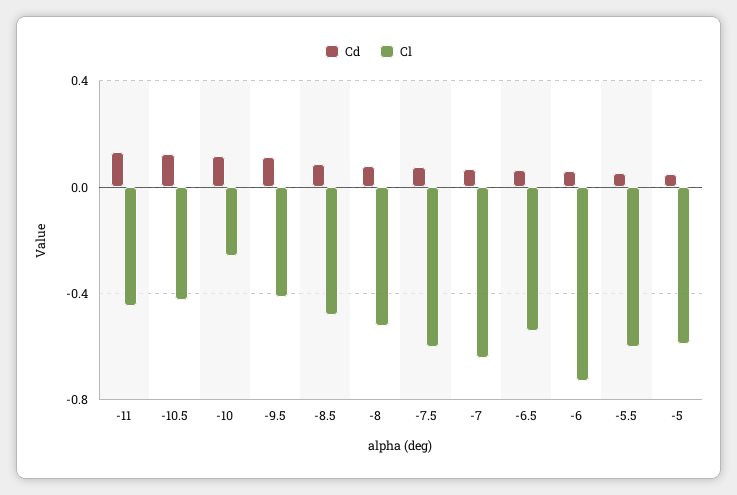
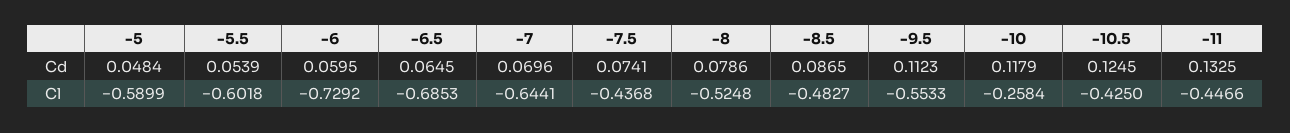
Cl, -9.5: -0.4 -> -0.5533
Cl, -7.5: -0.6 -> -0.4368
Cl, -6.5: -0.55 -> -0.6853

